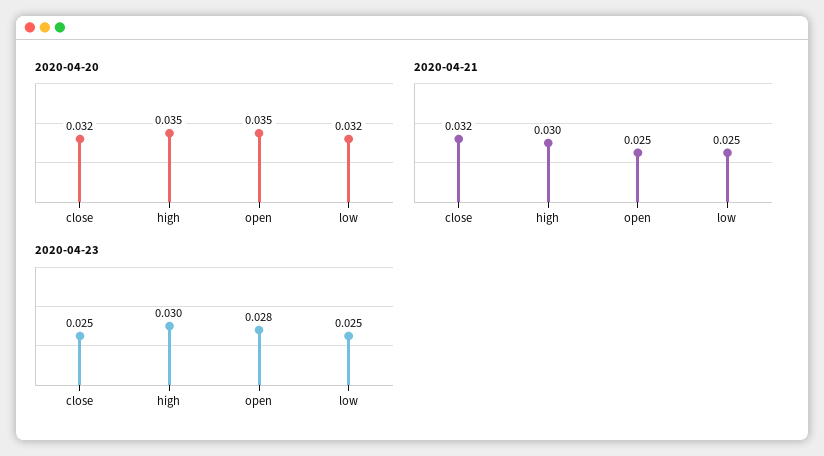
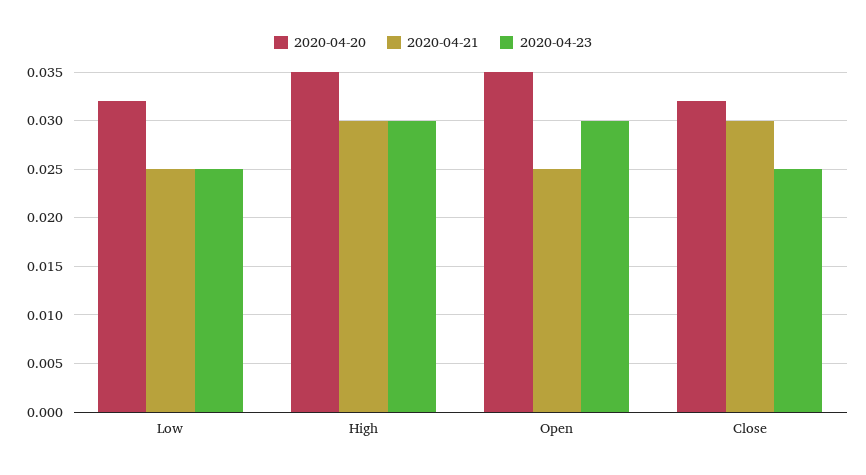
2020-04-21, close: 0.032 -> 0.03
2020-04-23, open: 0.028 -> 0.03

